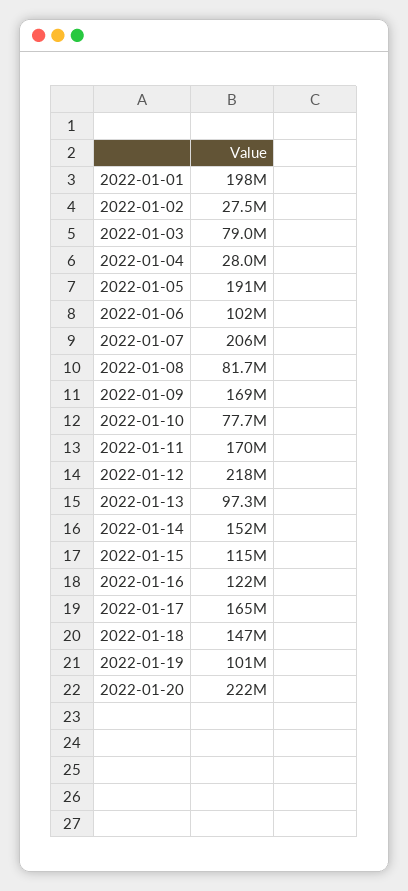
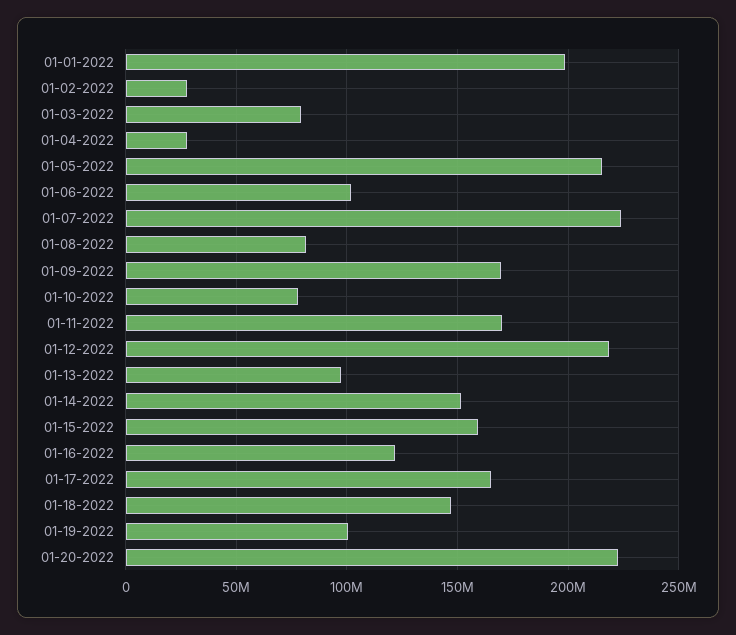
2022-01-05: 191000000 -> 215000000
2022-01-07: 206000000 -> 225000000
2022-01-15: 115000000 -> 160000000

